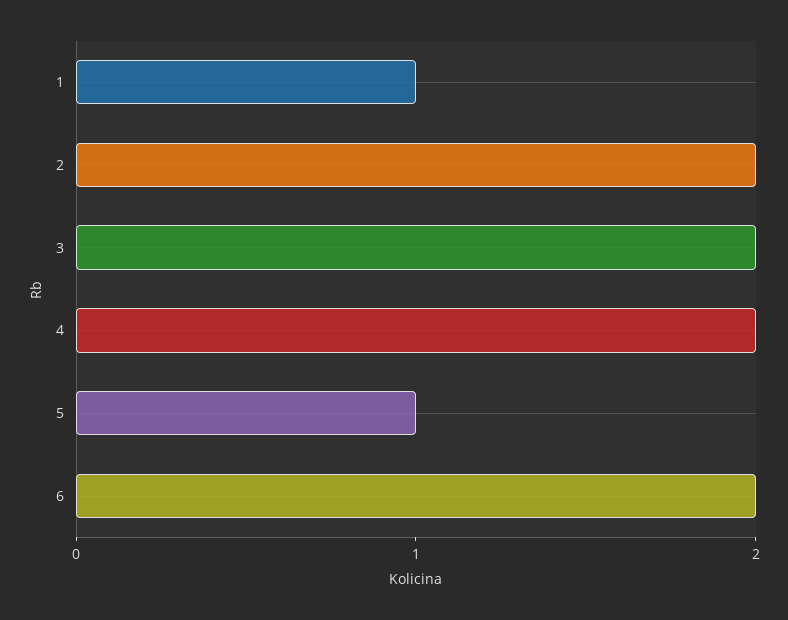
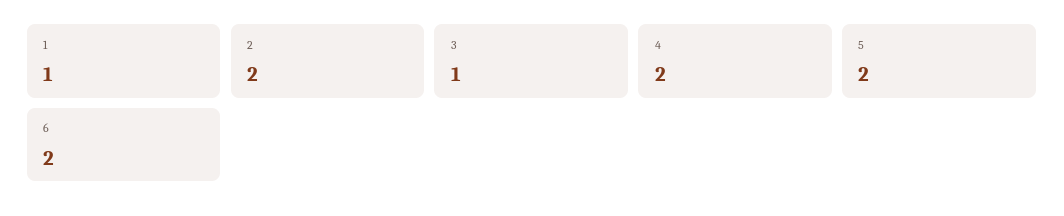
3: 2 -> 1
5: 1 -> 2

